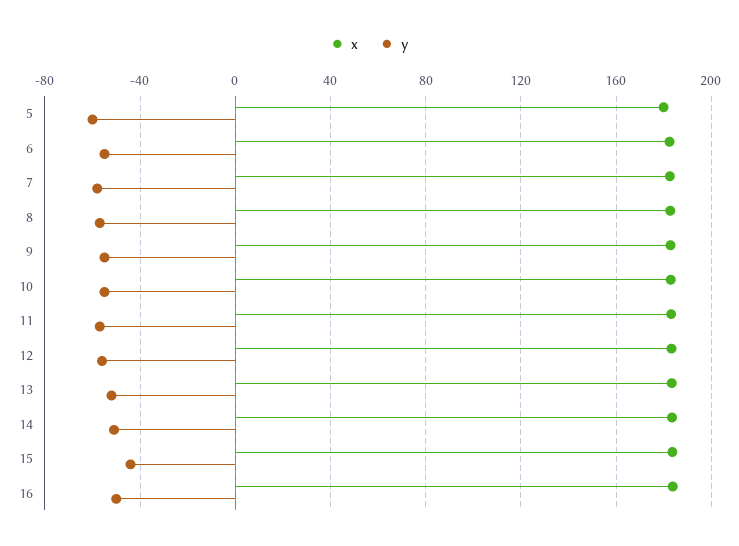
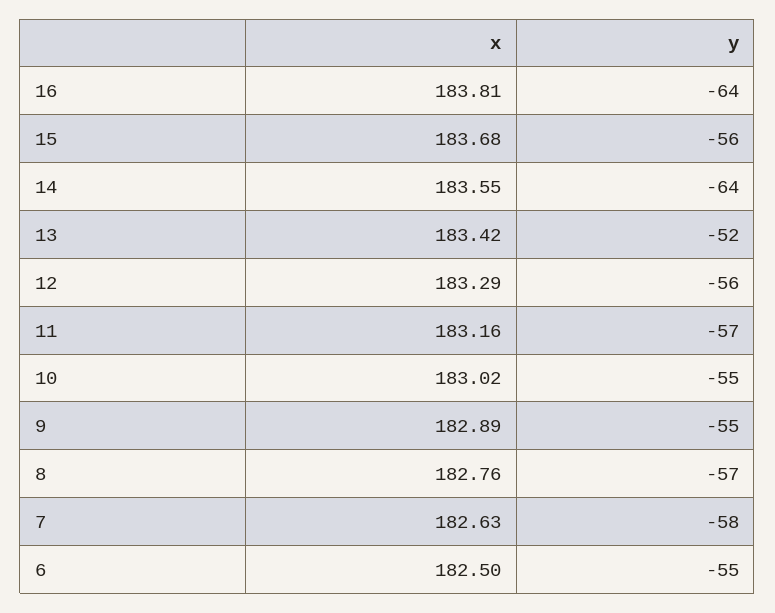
x, 5: 180 -> none
y, 5: -60 -> none
y, 14: -50 -> -64
y, 15: -45 -> -56
y, 16: -50 -> -64

